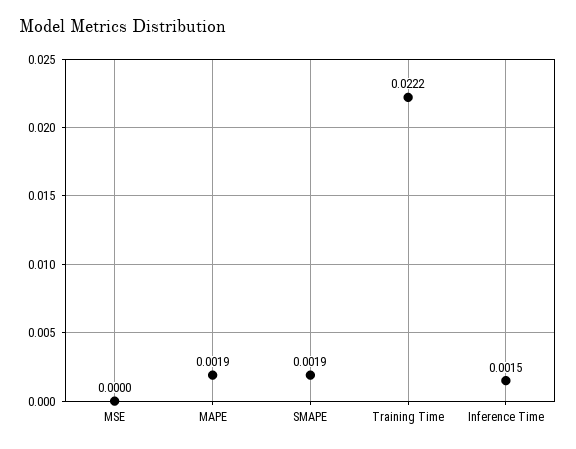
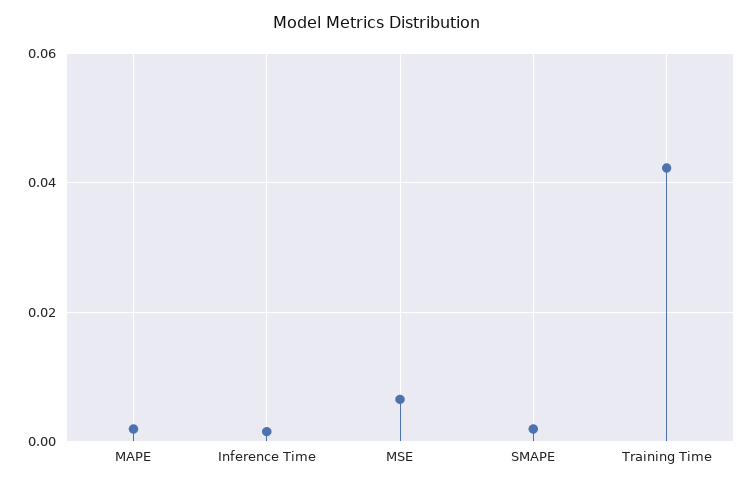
MSE: 0 -> 0.006
Training Time: 0.0222 -> 0.042

